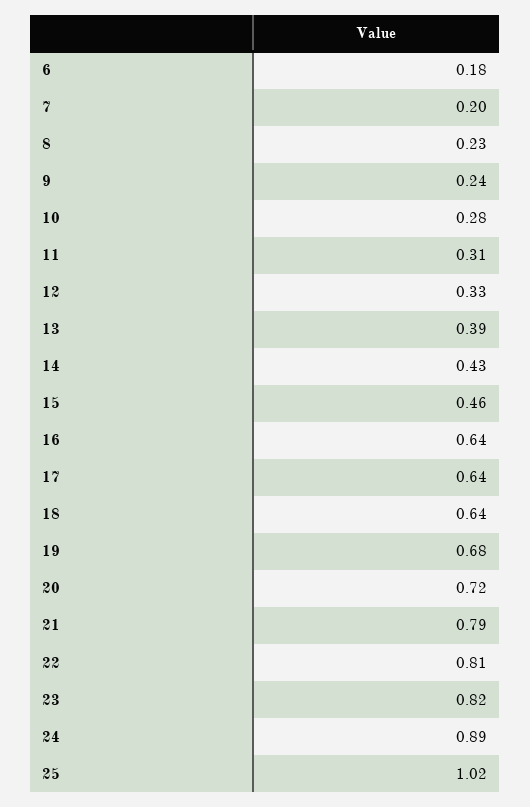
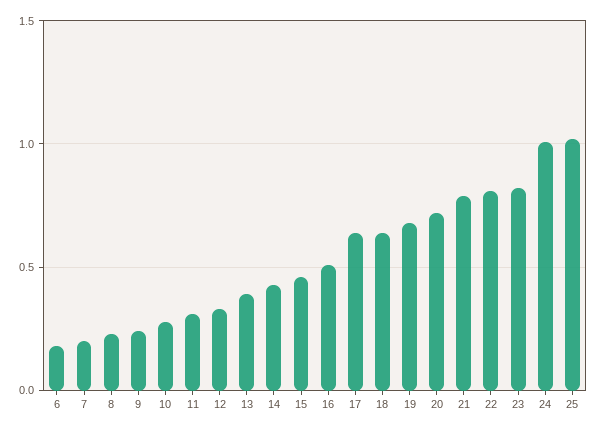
16: 0.64 -> 0.5
24: 0.89 -> 1

